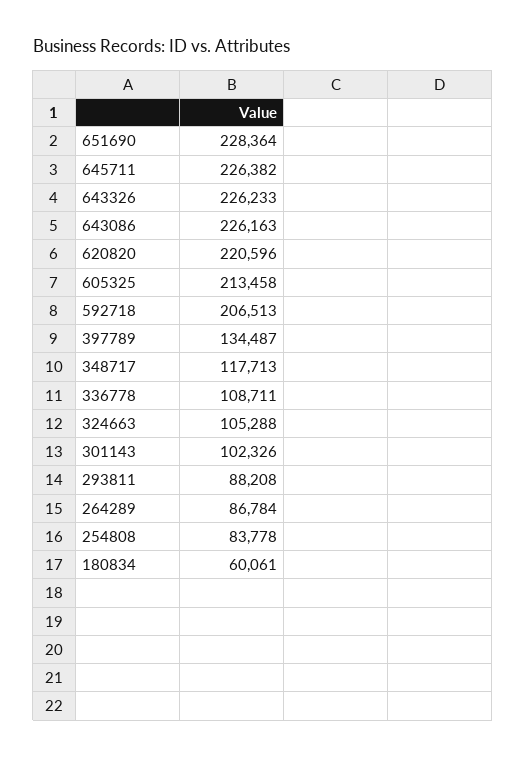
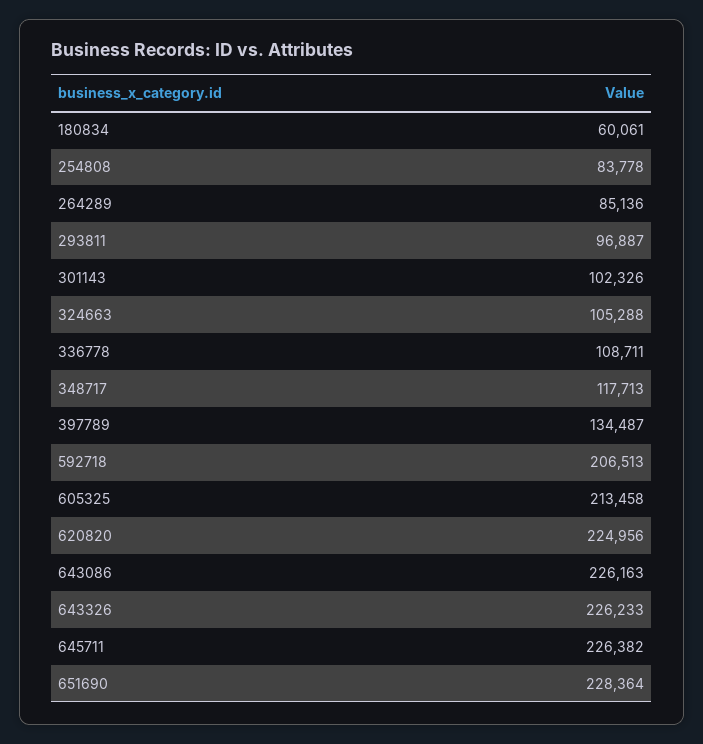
620820: 220596 -> 224956
293811: 88208 -> 96887
264289: 86784 -> 85136

